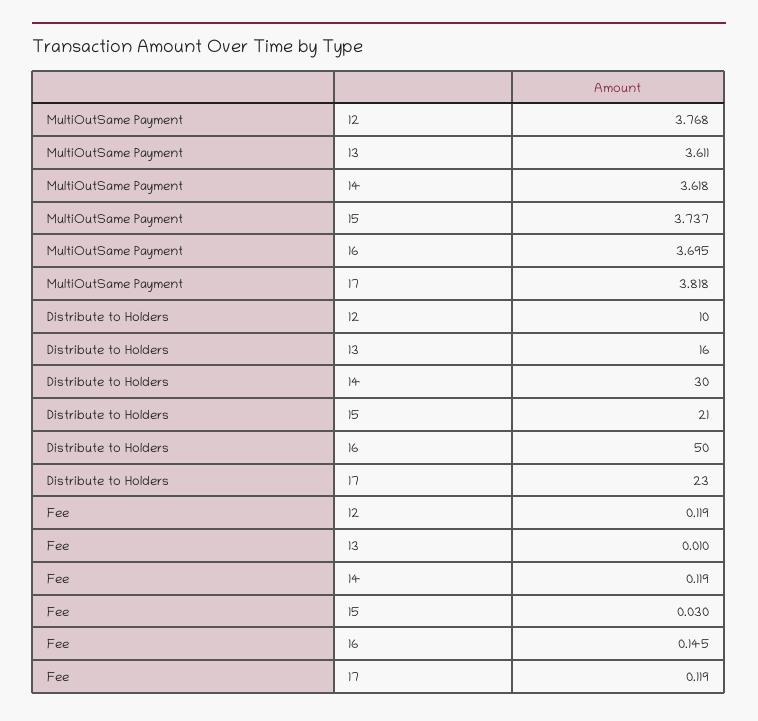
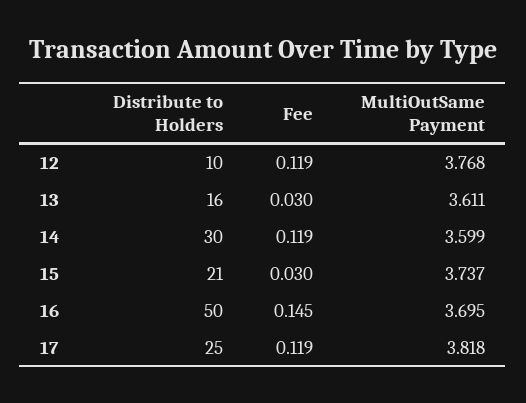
MultiOutSame Payment, 14: 3.618 -> 3.599
Distribute to Holders, 17: 23 -> 25
Fee, 13: 0.01 -> 0.03

